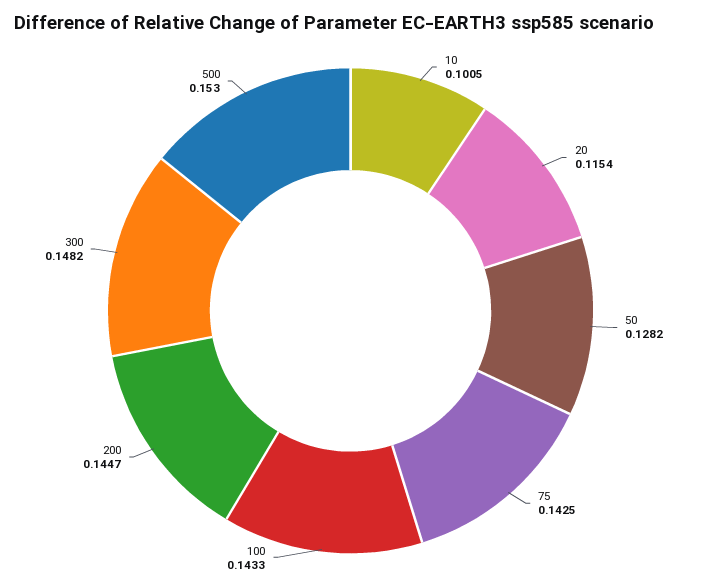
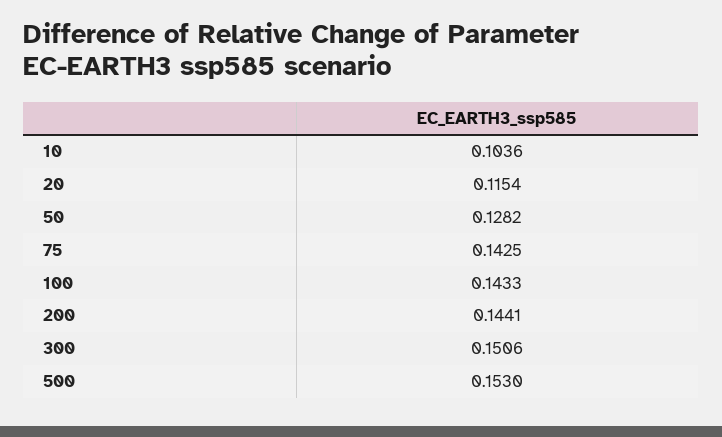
10: 0.1005 -> 0.1036
200: 0.1447 -> 0.1441
300: 0.1482 -> 0.1506

